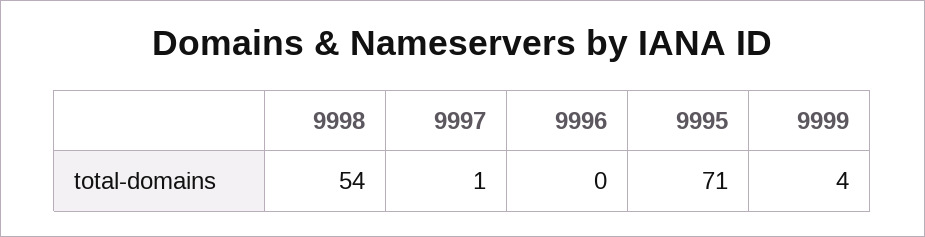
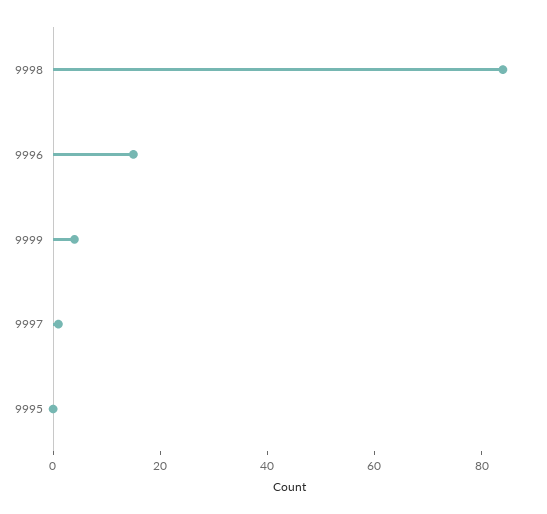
9998: 54 -> 85
9996: 0 -> 15
9995: 71 -> 0

